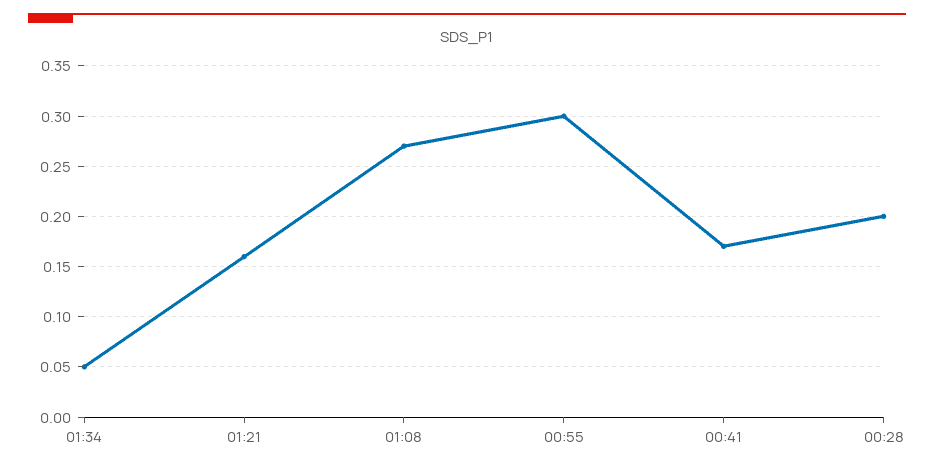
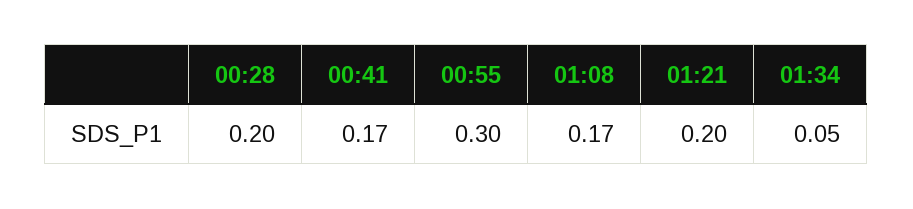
01:21: 0.16 -> 0.2
01:08: 0.27 -> 0.17

